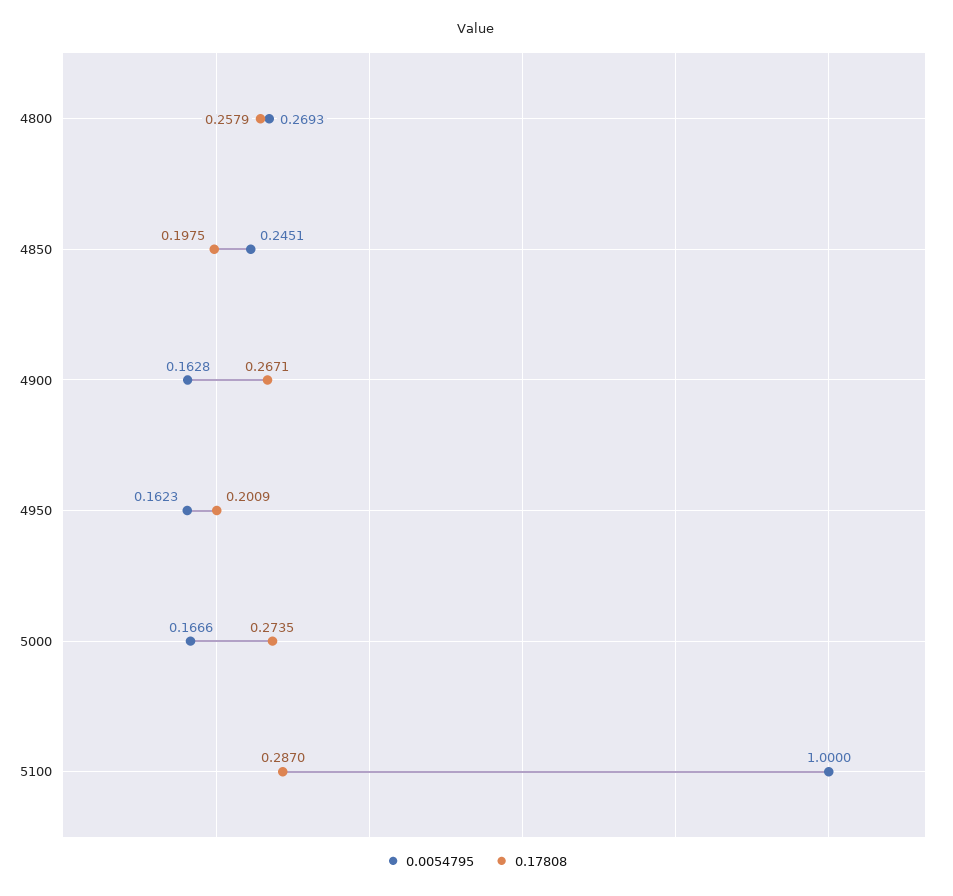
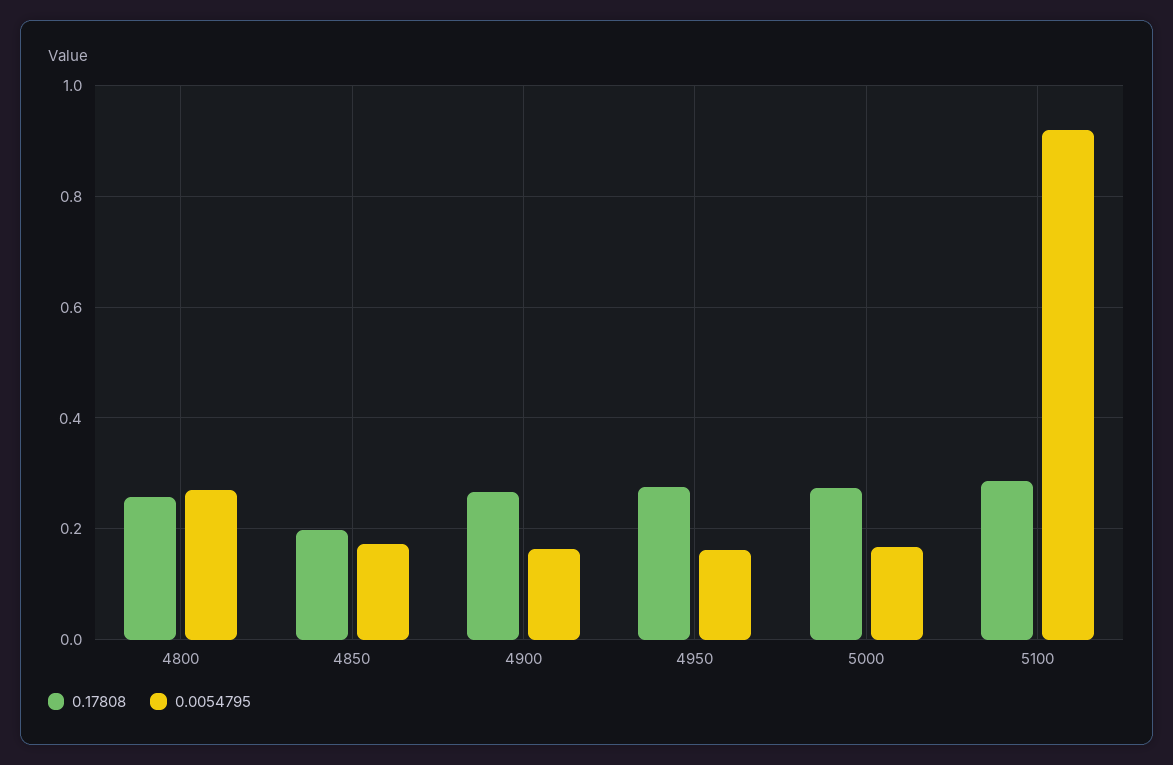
0.0054795, 4850: 0.2451 -> 0.18
0.17808, 4950: 0.2009 -> 0.28
0.0054795, 5100: 1 -> 0.92

